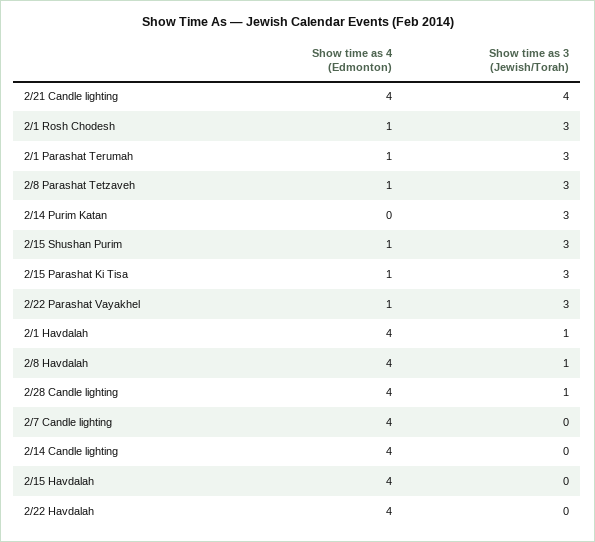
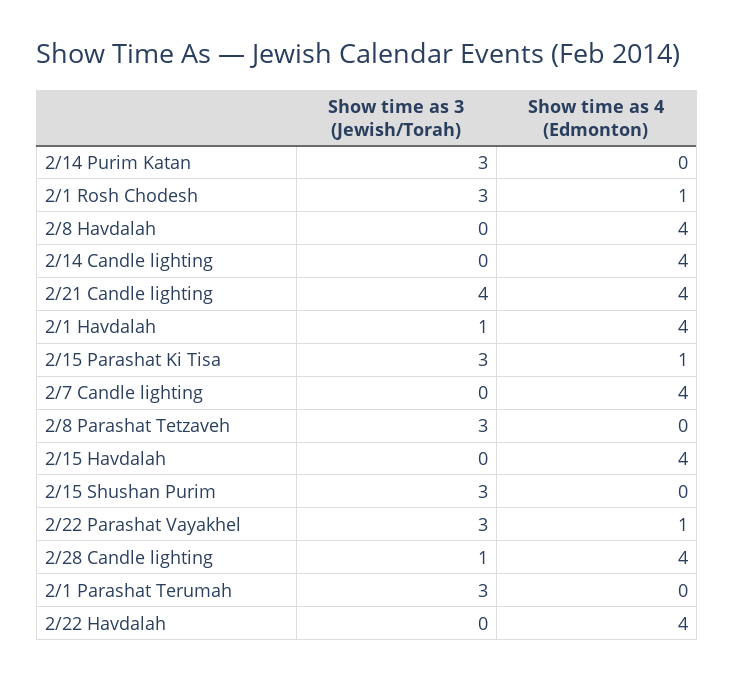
Show time as 4 (Edmonton), 2/1 Parashat Terumah: 1 -> 0
Show time as 4 (Edmonton), 2/8 Parashat Tetzaveh: 1 -> 0
Show time as 4 (Edmonton), 2/15 Shushan Purim: 1 -> 0
Show time as 3 (Jewish/Torah), 2/8 Havdalah: 1 -> 0

